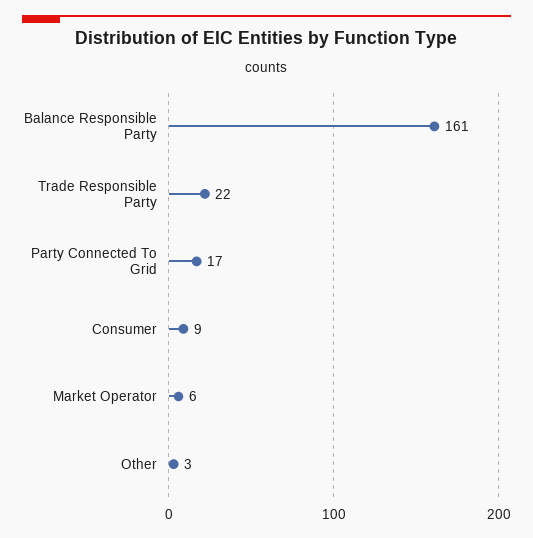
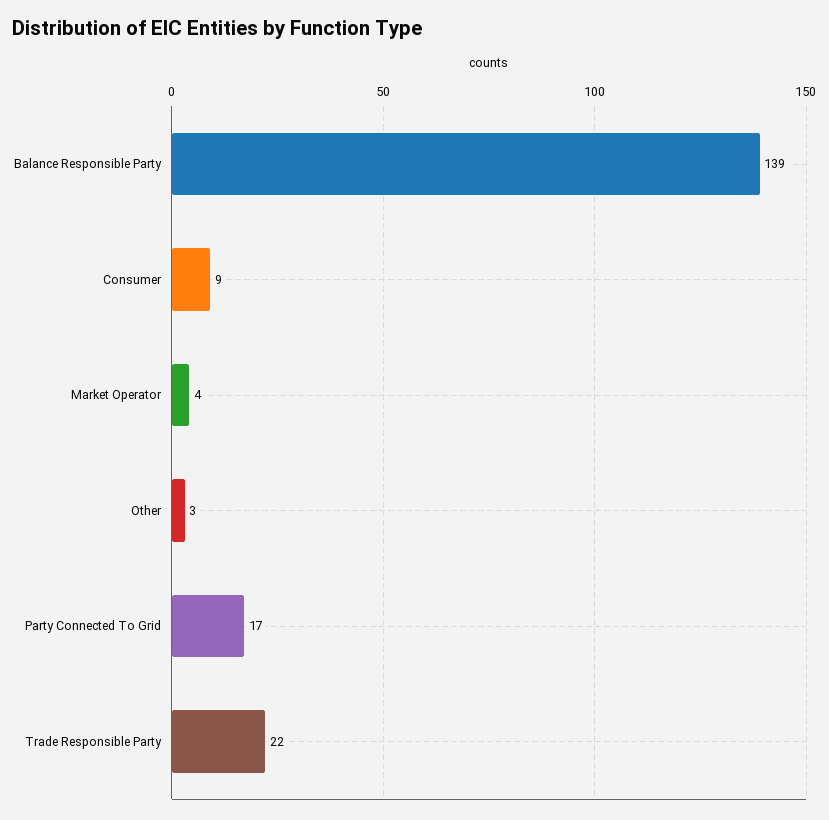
Balance Responsible Party: 161 -> 139
Market Operator: 6 -> 4

